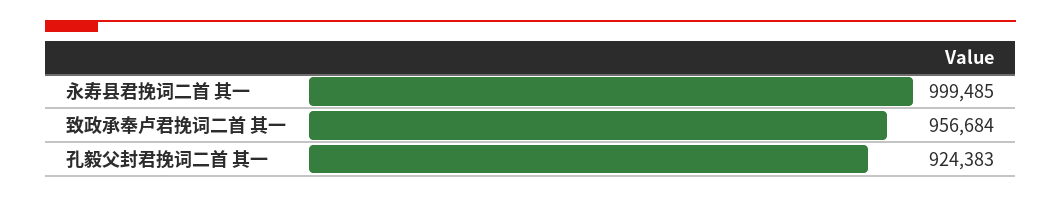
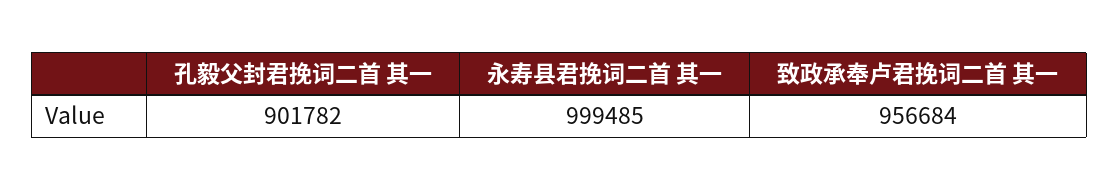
孔毅父封君挽词二首 其一: 924383 -> 901782

